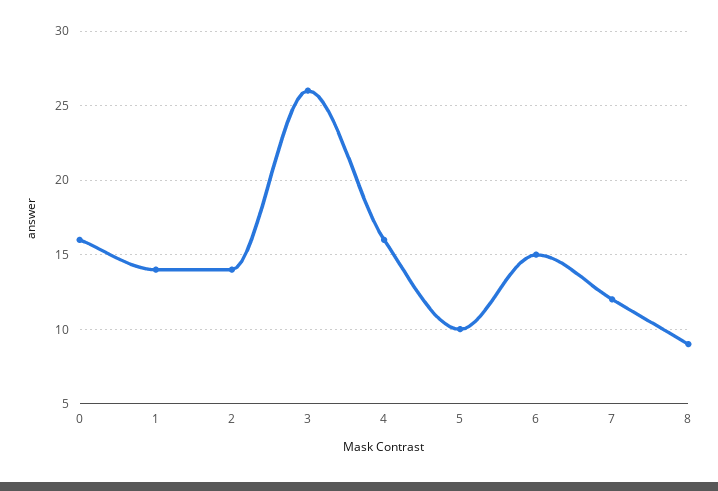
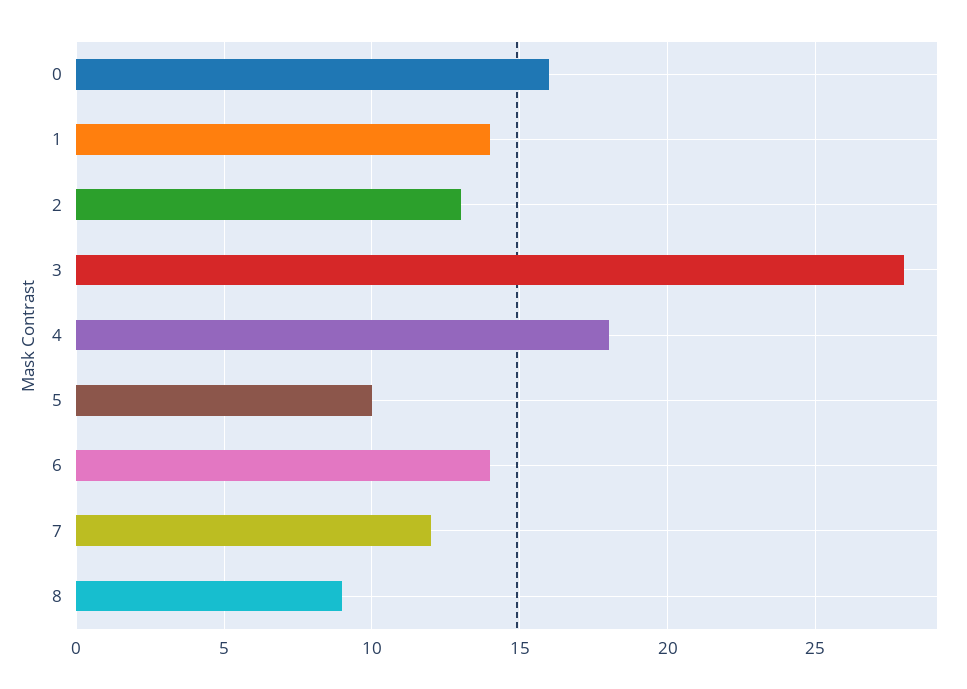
2: 14 -> 13
3: 26 -> 28
4: 16 -> 18
6: 15 -> 14

